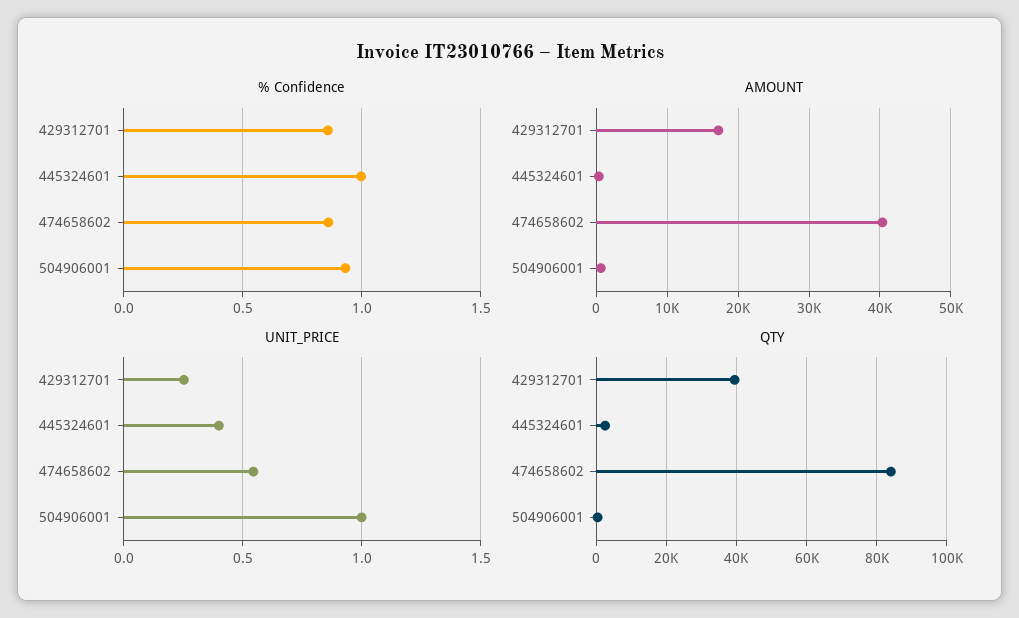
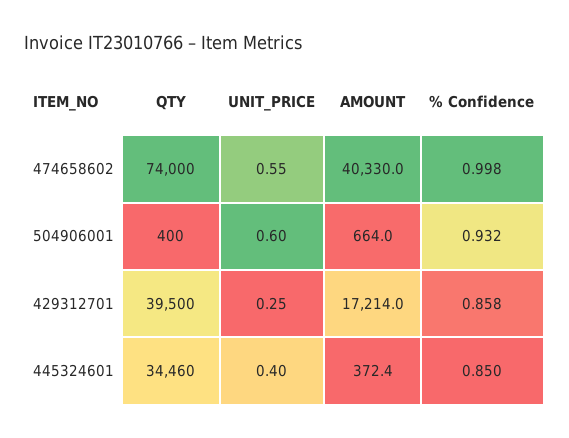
% Confidence, 445324601: 1 -> 0.85
% Confidence, 474658602: 0.85 -> 0.998
UNIT_PRICE, 504906001: 1 -> 0.6
QTY, 445324601: 2000 -> 34460
QTY, 474658602: 84000 -> 74000

